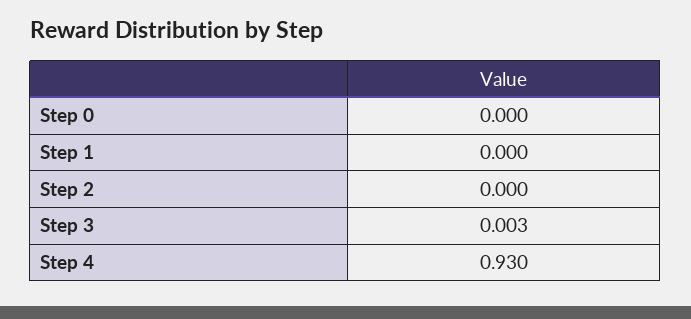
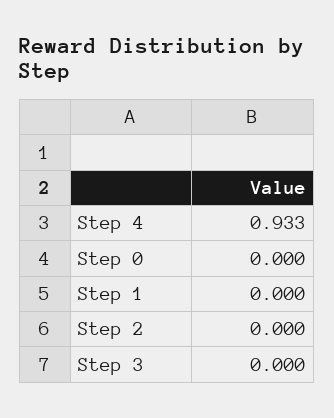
Step 3: 0.003 -> 0
Step 4: 0.93 -> 0.933

